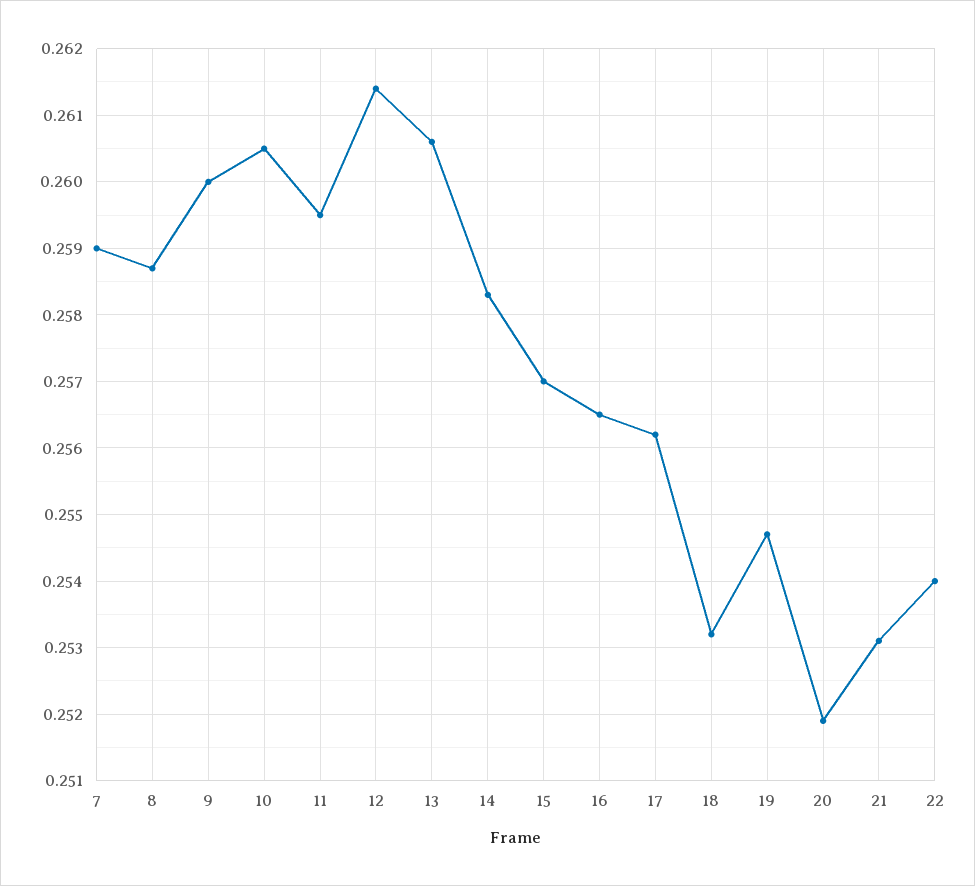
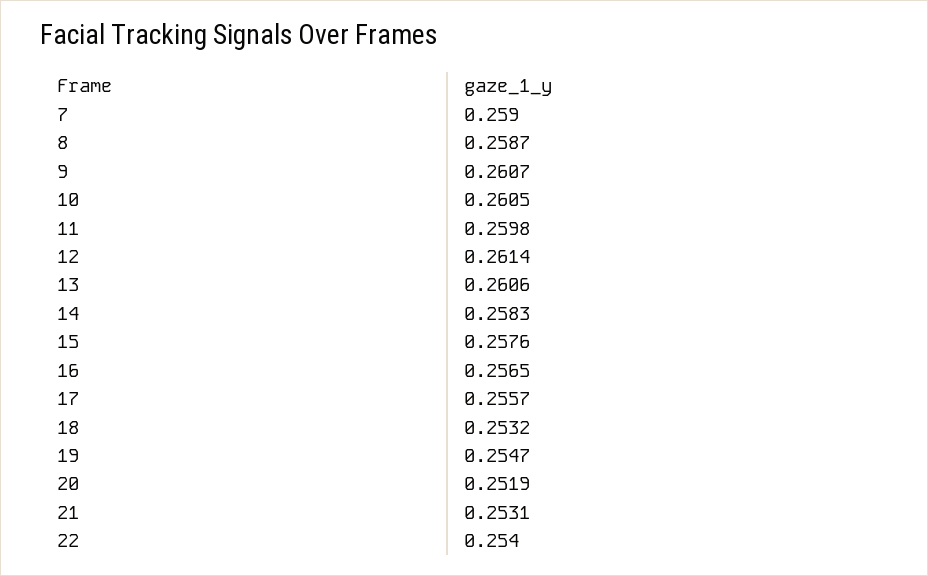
9: 0.26 -> 0.2607
11: 0.2595 -> 0.2598
15: 0.257 -> 0.2576
17: 0.2562 -> 0.2557

